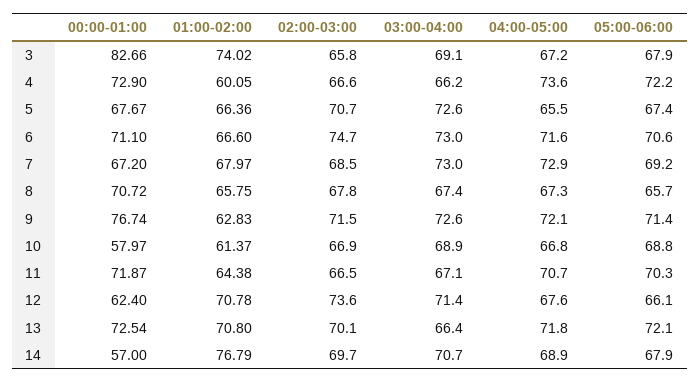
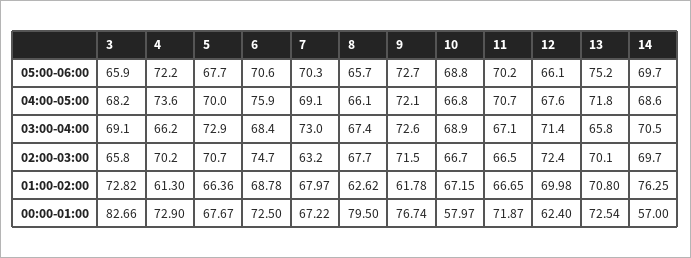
01:00-02:00, 3: 74.02 -> 72.82
04:00-05:00, 3: 67.2 -> 68.2
05:00-06:00, 3: 67.9 -> 65.9
01:00-02:00, 4: 60.05 -> 61.3
02:00-03:00, 4: 66.6 -> 70.2
03:00-04:00, 5: 72.6 -> 72.9
04:00-05:00, 5: 65.5 -> 70
05:00-06:00, 5: 67.4 -> 67.7
00:00-01:00, 6: 71.1 -> 72.5
01:00-02:00, 6: 66.6 -> 68.78
03:00-04:00, 6: 73 -> 68.4
04:00-05:00, 6: 71.6 -> 75.9
00:00-01:00, 7: 67.2 -> 67.22
02:00-03:00, 7: 68.5 -> 63.2
04:00-05:00, 7: 72.9 -> 69.1
05:00-06:00, 7: 69.2 -> 70.3
00:00-01:00, 8: 70.72 -> 79.5
01:00-02:00, 8: 65.75 -> 62.62
02:00-03:00, 8: 67.8 -> 67.7
04:00-05:00, 8: 67.3 -> 66.1
01:00-02:00, 9: 62.83 -> 61.78
05:00-06:00, 9: 71.4 -> 72.7
01:00-02:00, 10: 61.37 -> 67.15
02:00-03:00, 10: 66.9 -> 66.7
01:00-02:00, 11: 64.38 -> 66.65
05:00-06:00, 11: 70.3 -> 70.2
01:00-02:00, 12: 70.78 -> 69.98
02:00-03:00, 12: 73.6 -> 72.4
03:00-04:00, 13: 66.4 -> 65.8
05:00-06:00, 13: 72.1 -> 75.2
01:00-02:00, 14: 76.79 -> 76.25
03:00-04:00, 14: 70.7 -> 70.5
04:00-05:00, 14: 68.9 -> 68.6
05:00-06:00, 14: 67.9 -> 69.7

